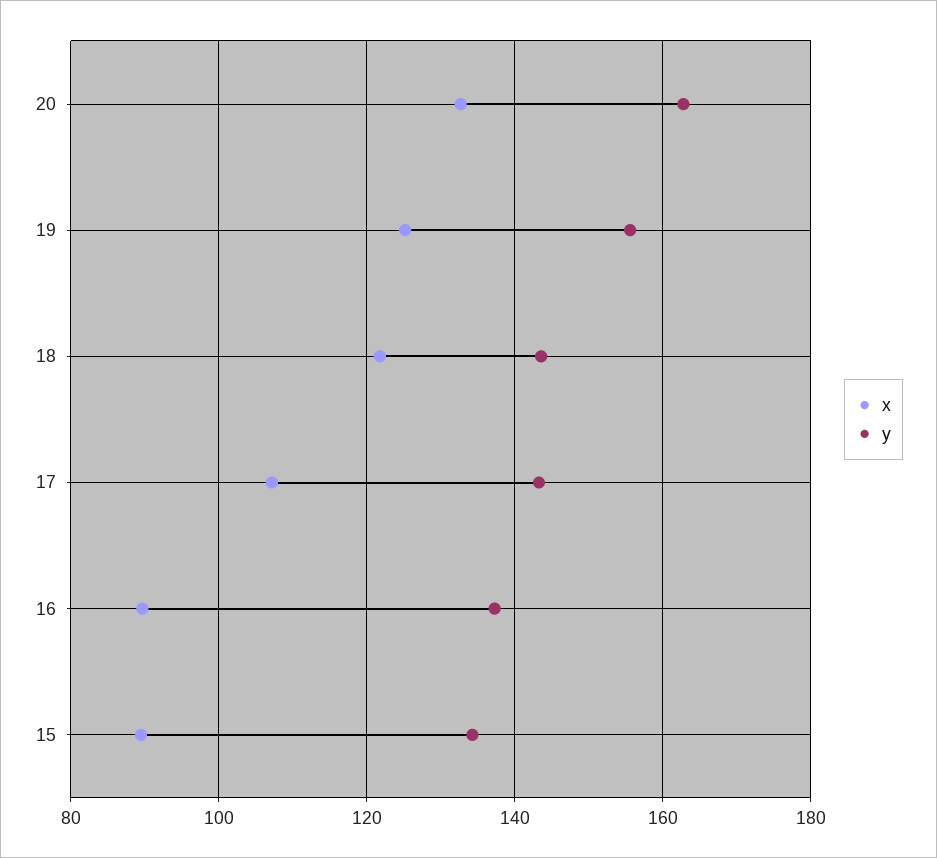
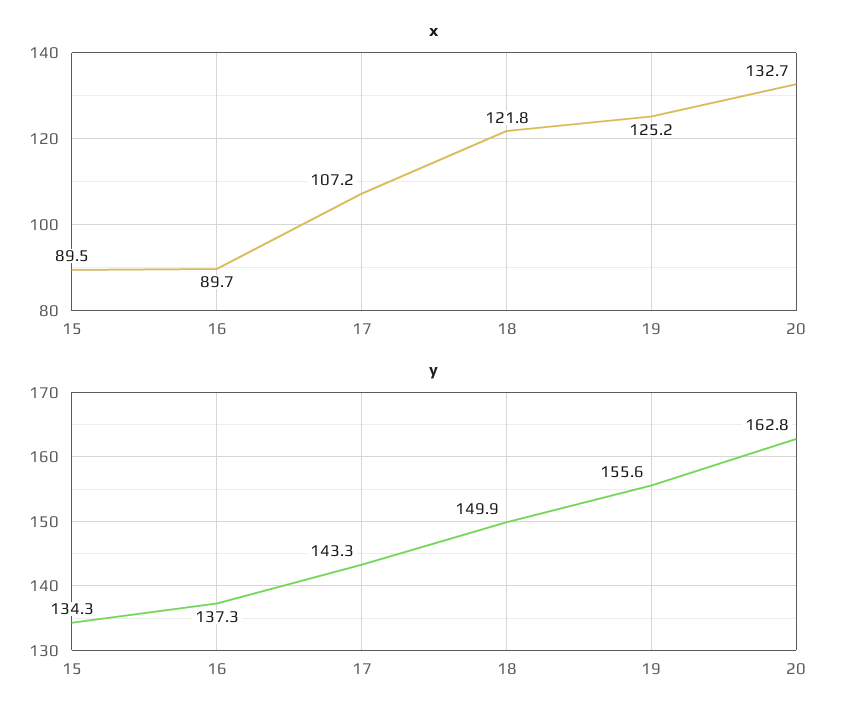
y, 18: 144 -> 149.9

